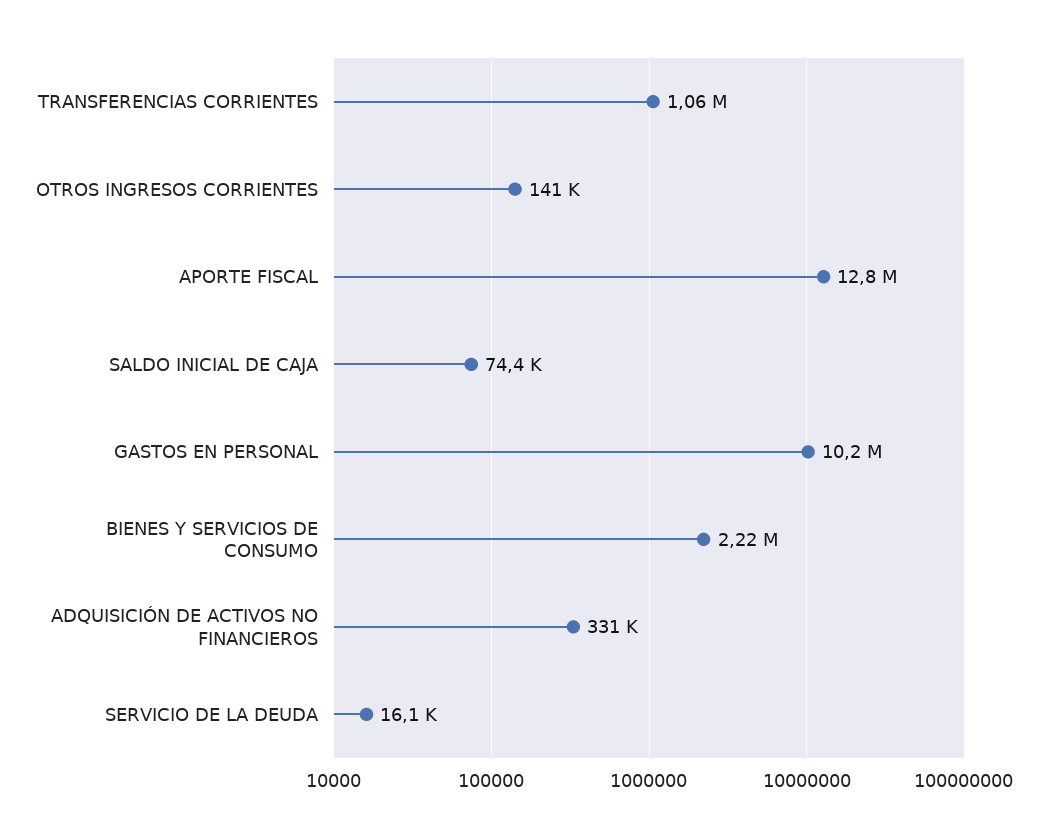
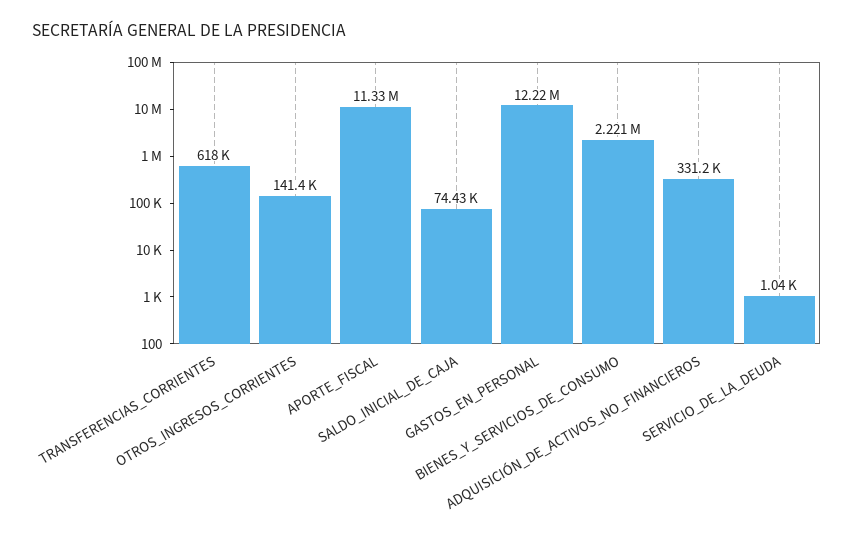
TRANSFERENCIAS CORRIENTES: 1060000 -> 618000
APORTE FISCAL: 12800000 -> 11330000
GASTOS EN PERSONAL: 10200000 -> 12220000
SERVICIO DE LA DEUDA: 16100 -> 1040

